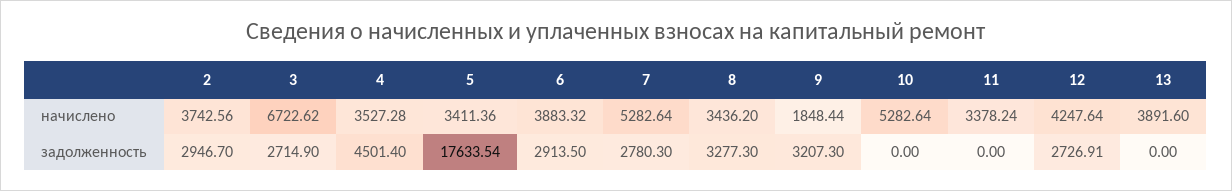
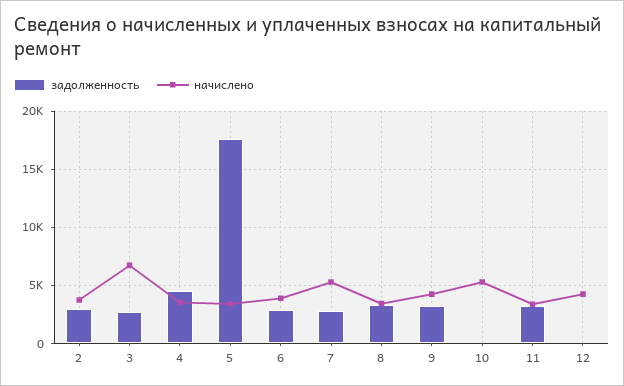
начислено, 9: 1848.44 -> 4000
начислено, 13: 3891.6 -> none
задолженность, 11: 0 -> 3000
задолженность, 12: 2726.91 -> 0
задолженность, 13: 0 -> none

